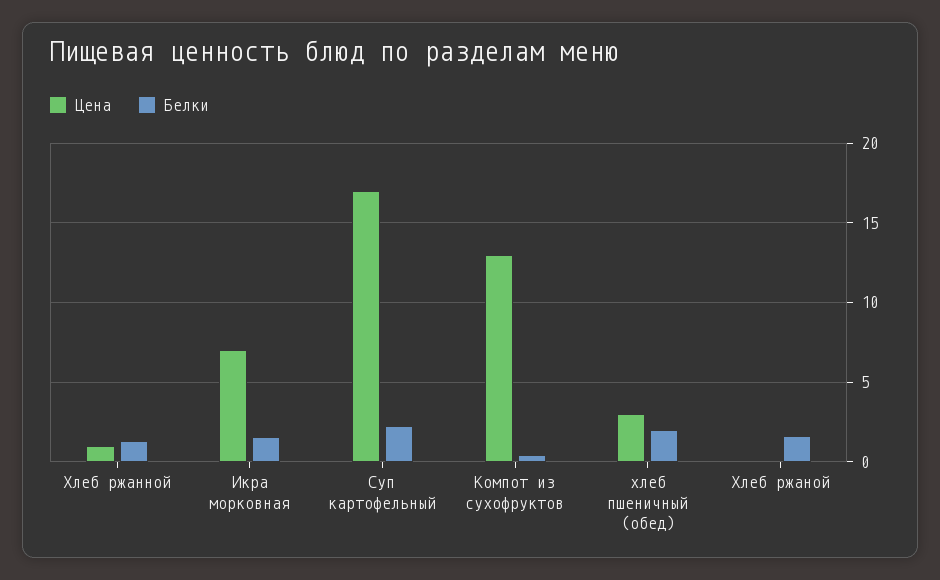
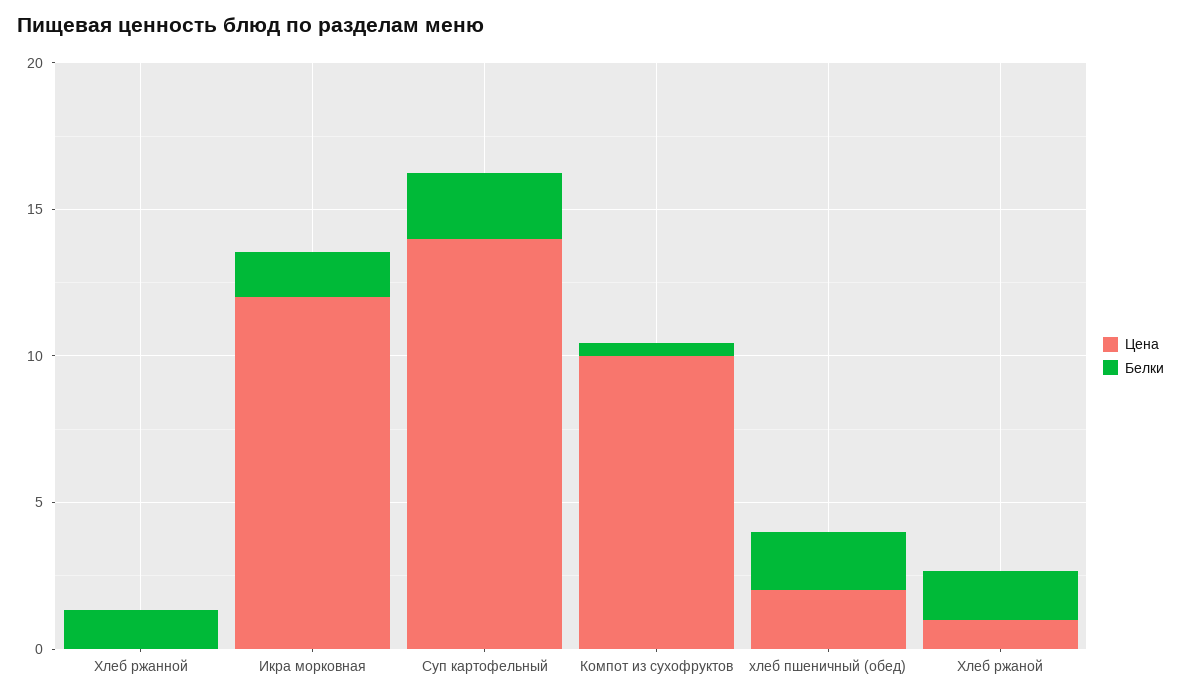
Цена, Хлеб ржанной: 1 -> 0
Цена, Икра морковная: 7 -> 12
Цена, Суп картофельный: 17 -> 14
Цена, Компот из сухофруктов: 13 -> 10
Цена, хлеб пшеничный (обед): 3 -> 2
Цена, Хлеб ржаной: 0 -> 1

